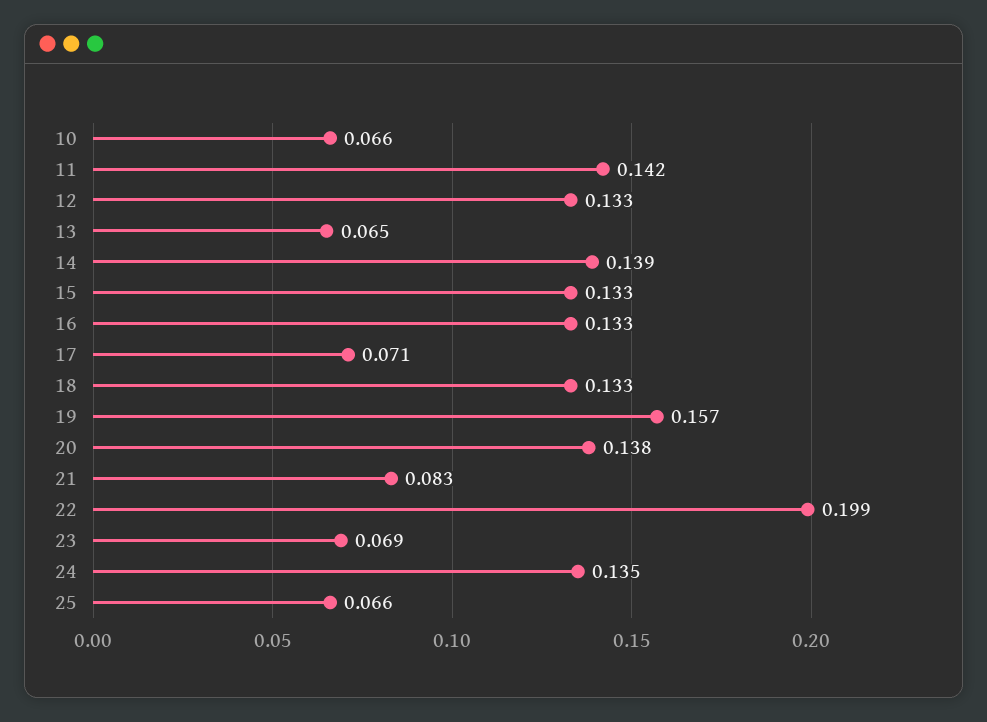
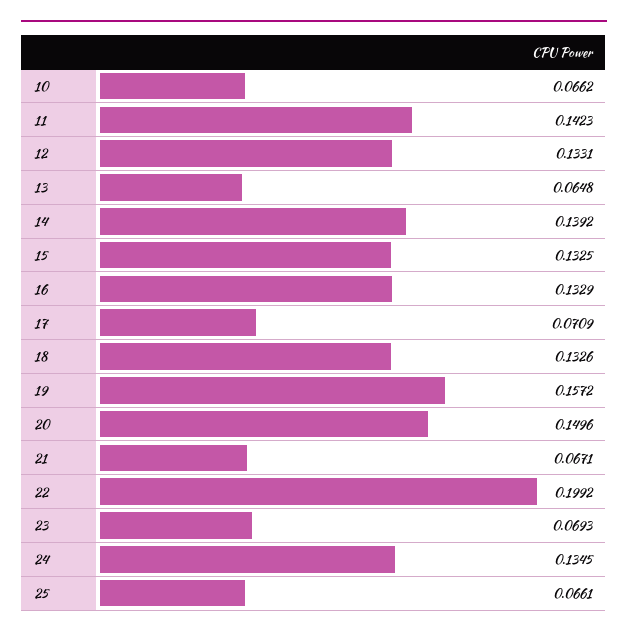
20: 0.138 -> 0.1496
21: 0.083 -> 0.0671

